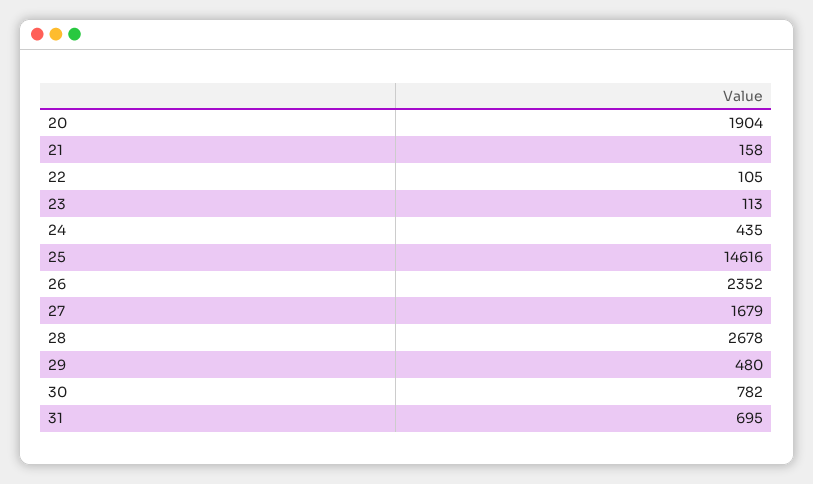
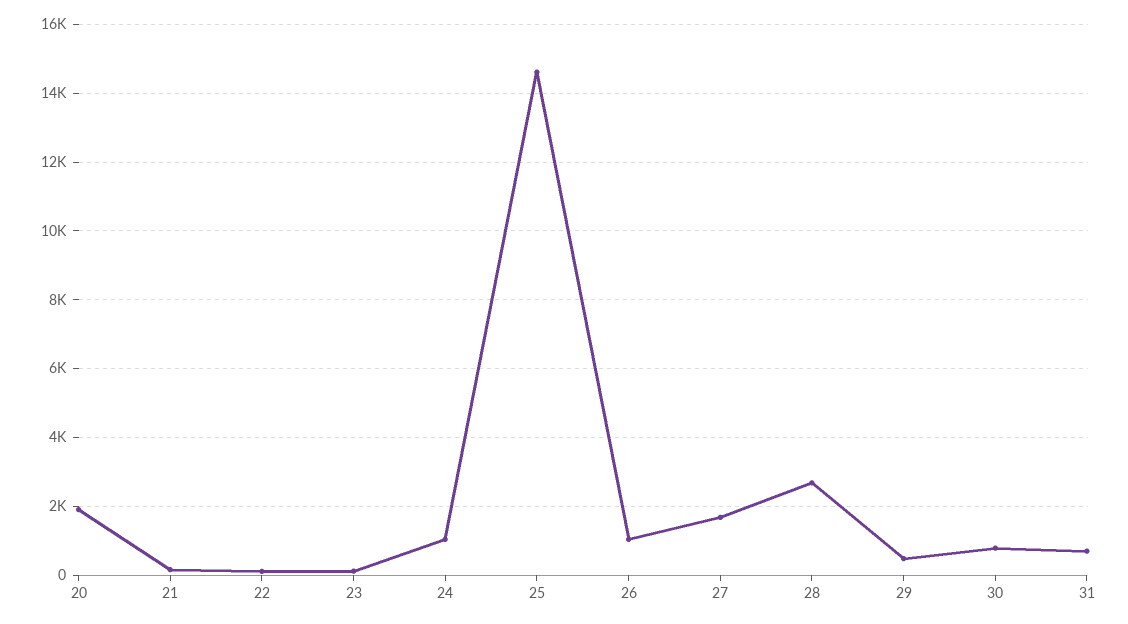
24: 435 -> 1000
26: 2352 -> 1000

